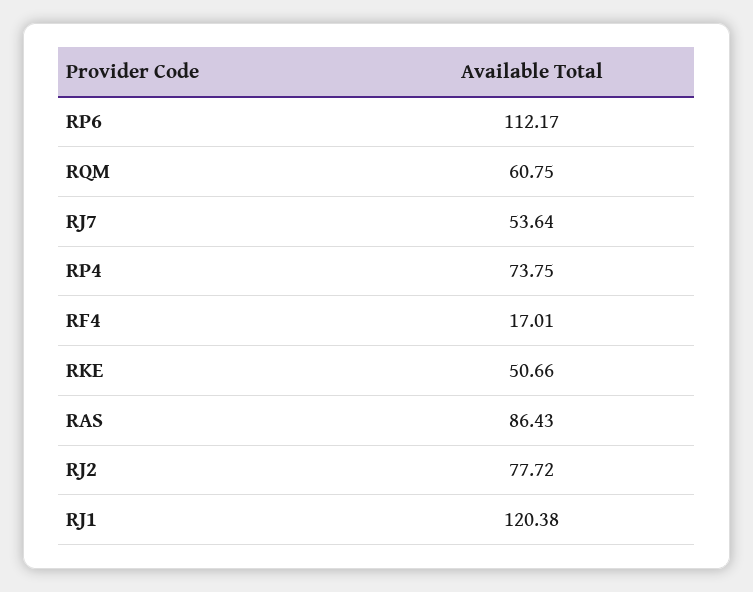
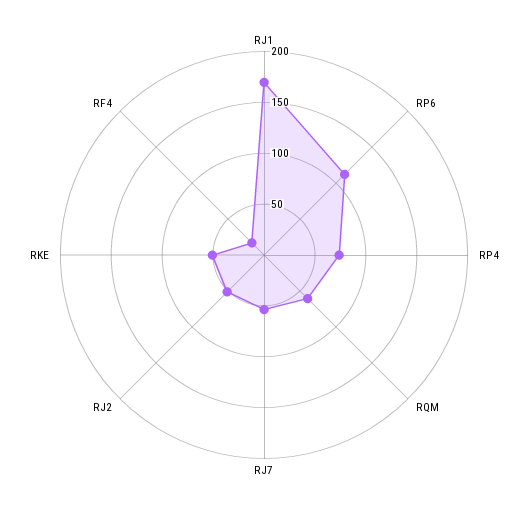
RAS: 86.43 -> none
RJ2: 77.72 -> 50
RJ1: 120.38 -> 170

